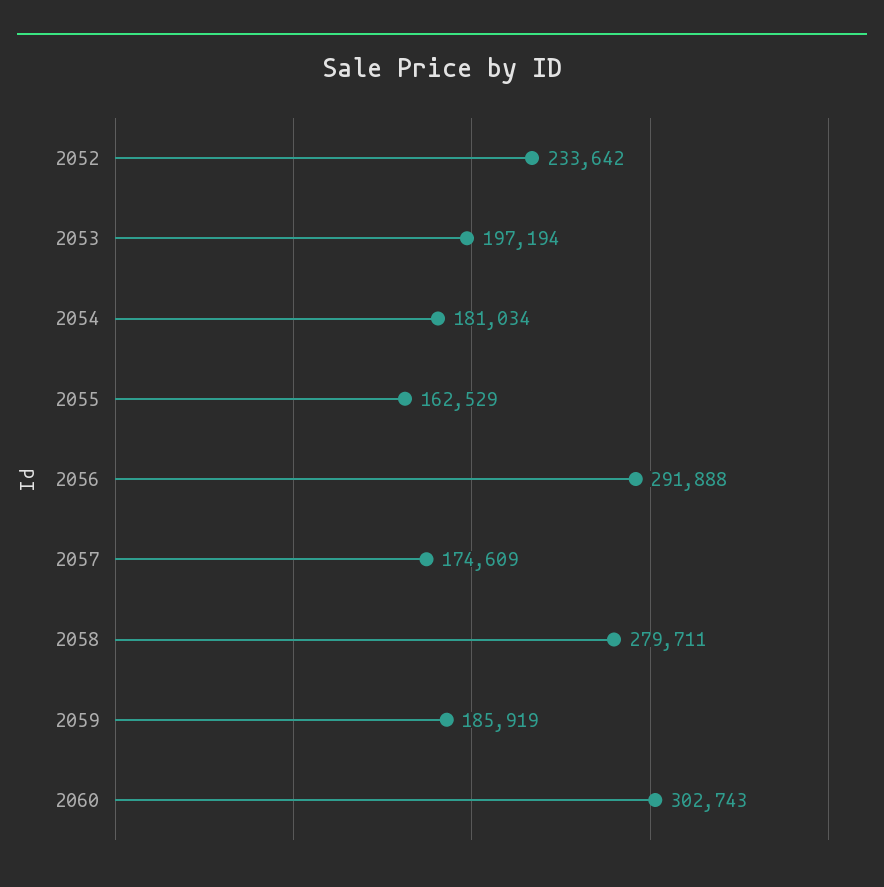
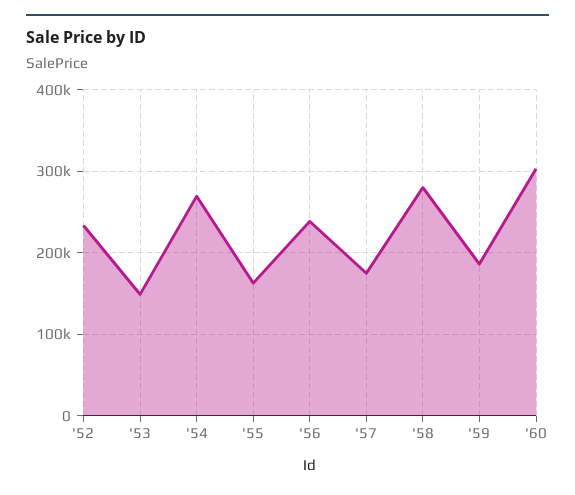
2053: 197194 -> 150000
2054: 181034 -> 270000
2056: 291888 -> 240000

